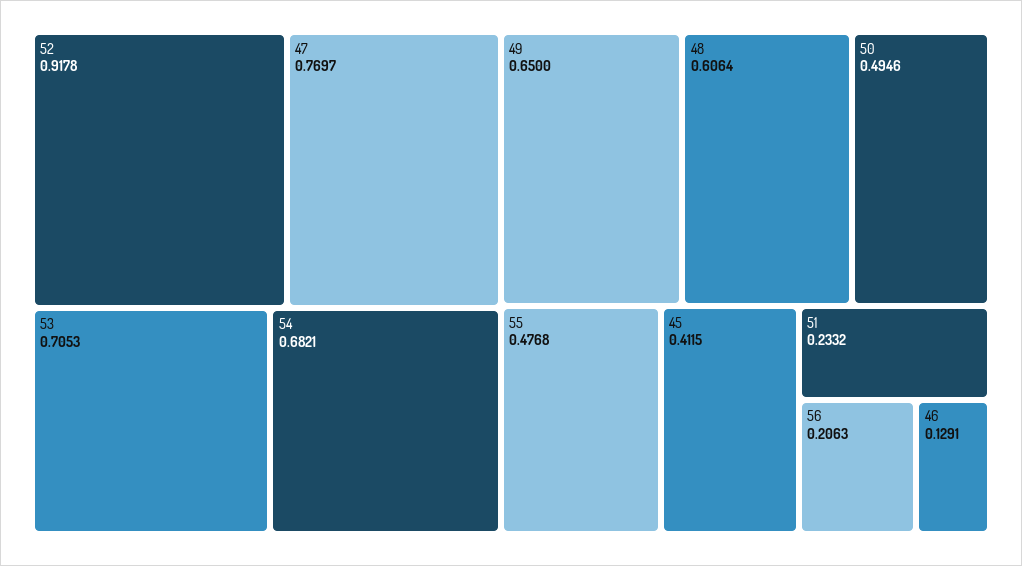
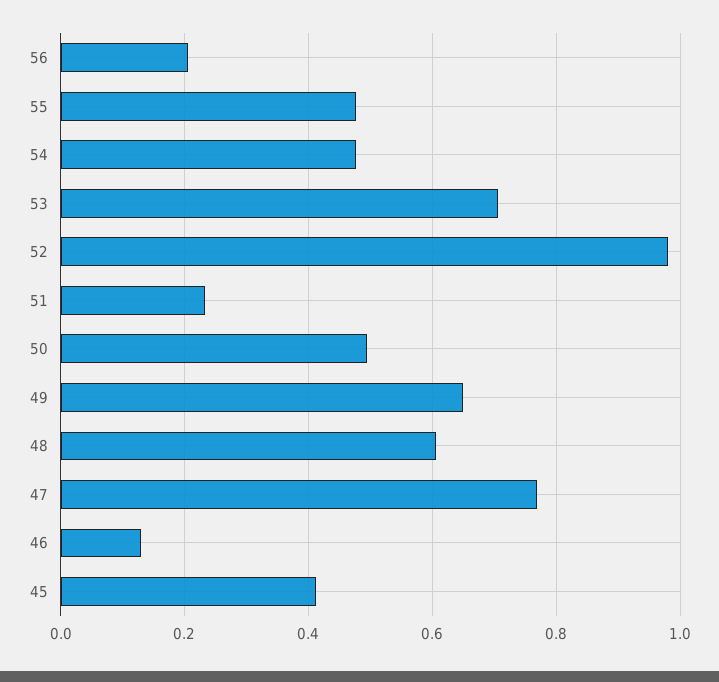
52: 0.9178 -> 0.98
54: 0.6821 -> 0.48

